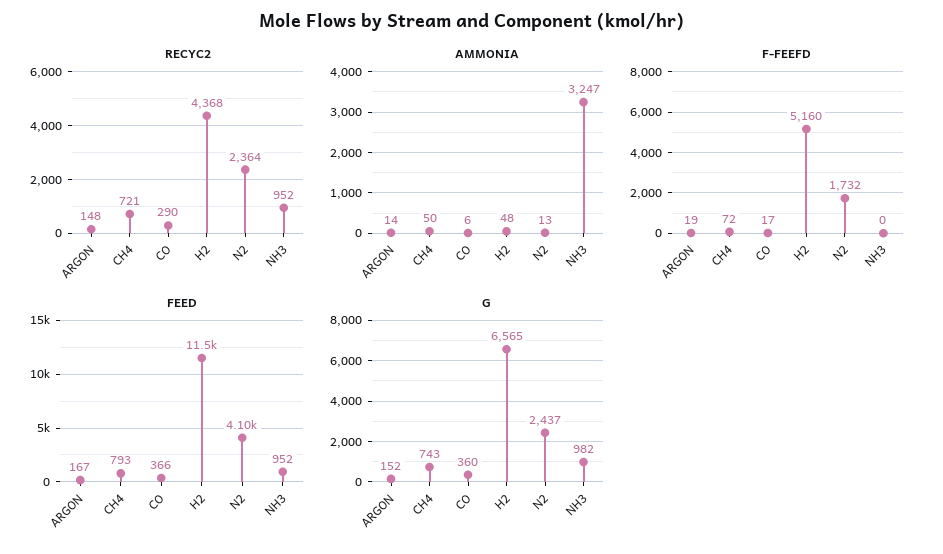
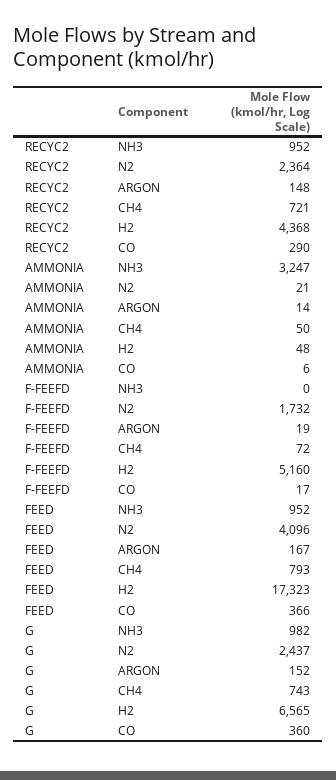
AMMONIA, N2: 13 -> 21
FEED, H2: 11500 -> 17323

